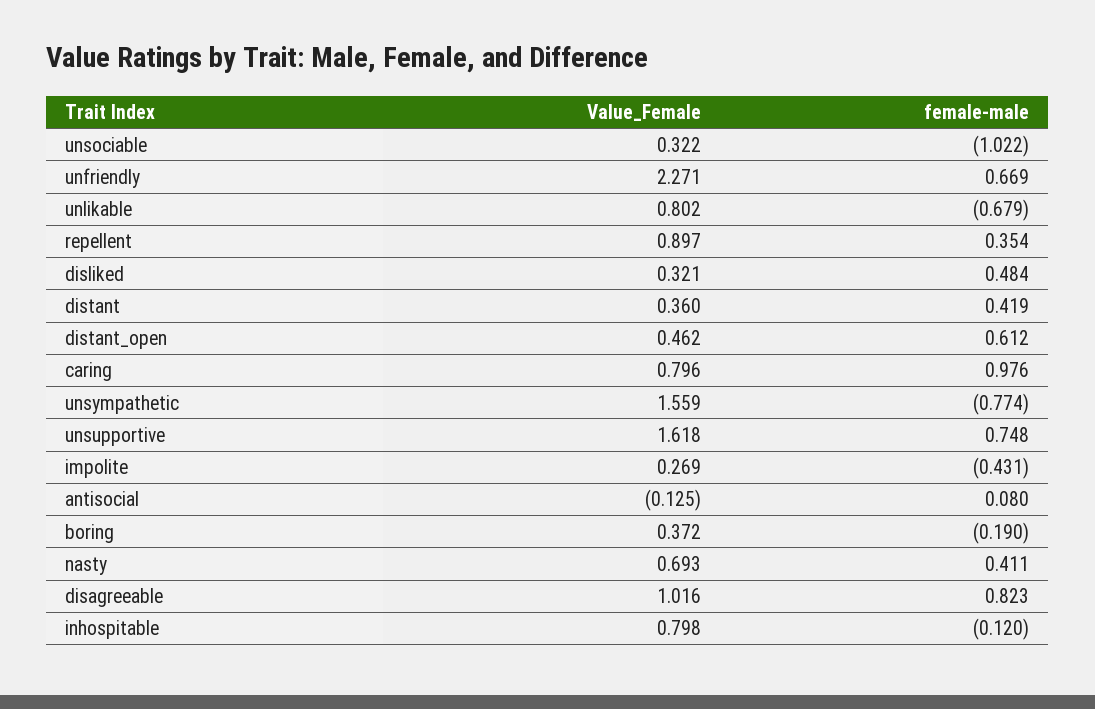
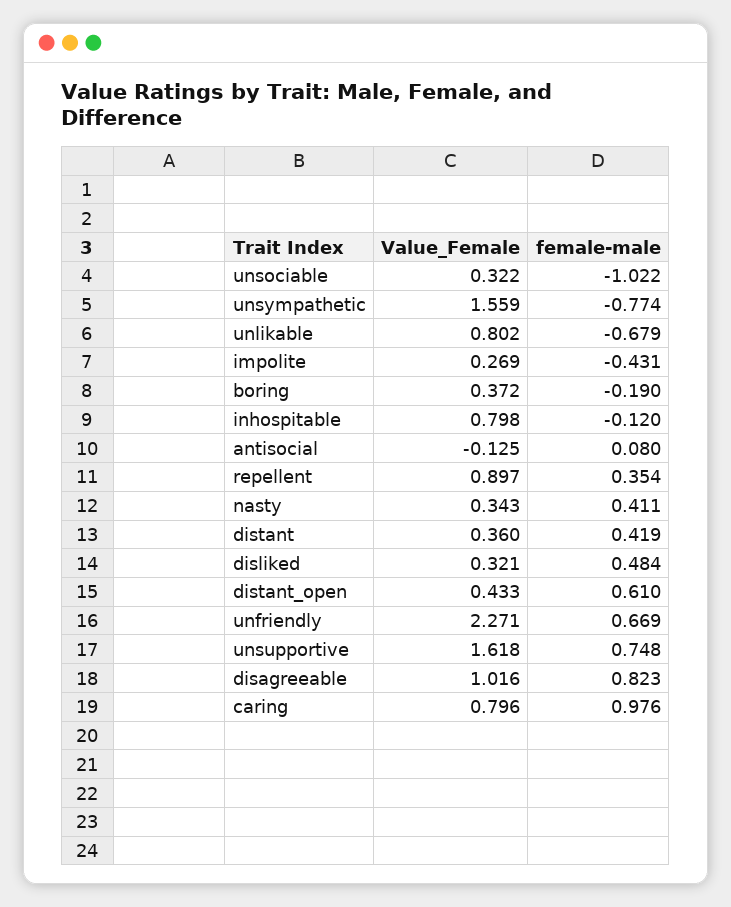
Value_Female, distant_open: 0.462 -> 0.433
female-male, distant_open: 0.612 -> 0.61
Value_Female, nasty: 0.693 -> 0.343

